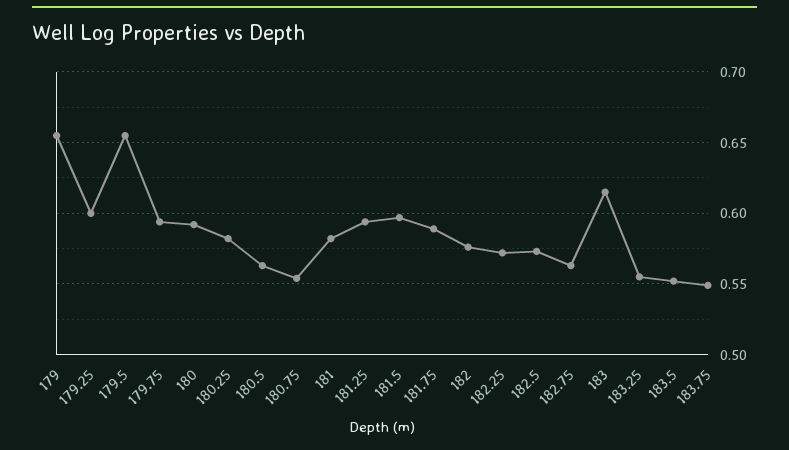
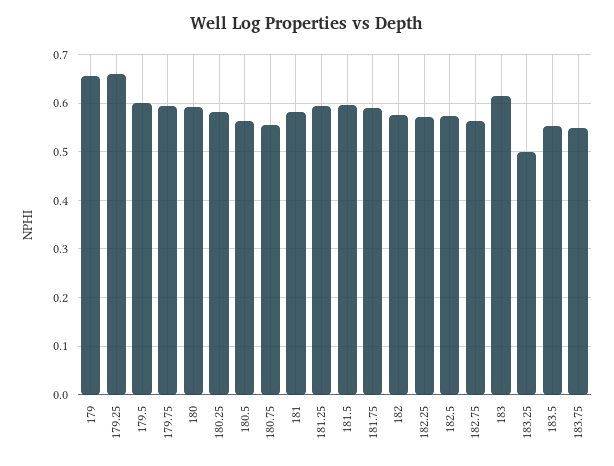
179.25: 0.6 -> 0.66
179.5: 0.655 -> 0.6
183.25: 0.555 -> 0.5

